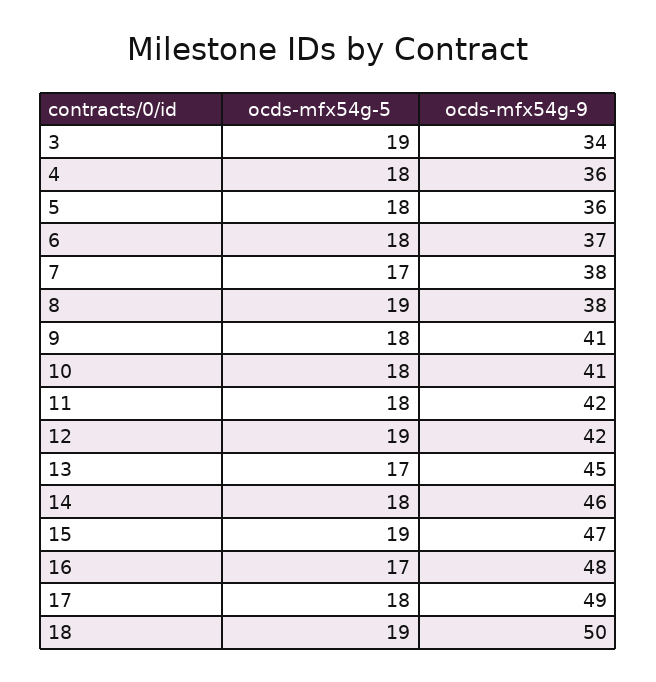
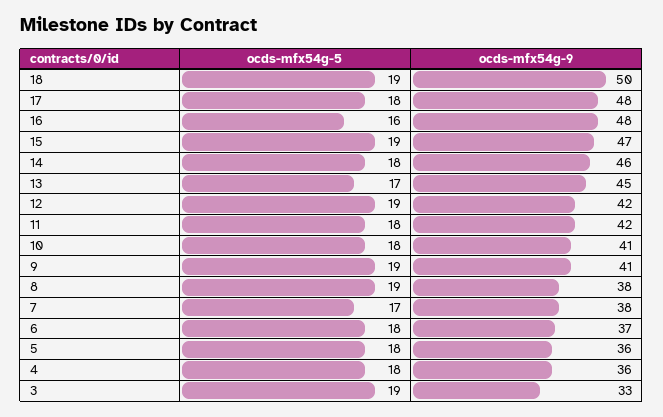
ocds-mfx54g-9, 3: 34 -> 33
ocds-mfx54g-5, 9: 18 -> 19
ocds-mfx54g-5, 16: 17 -> 16
ocds-mfx54g-9, 17: 49 -> 48

